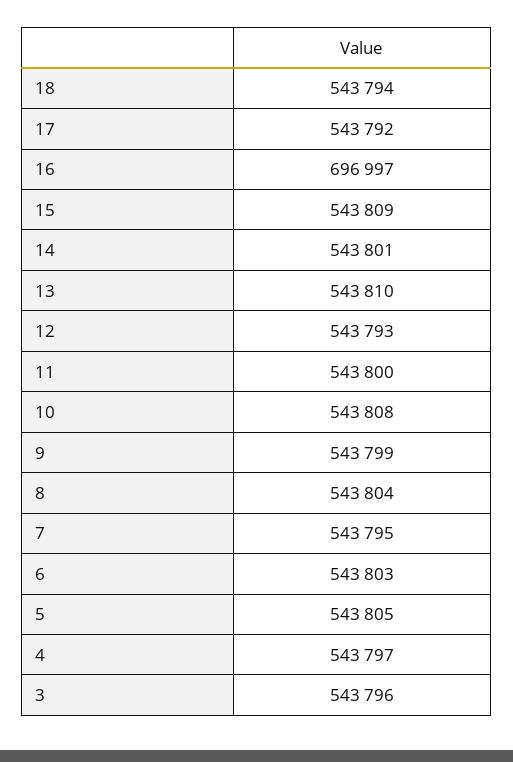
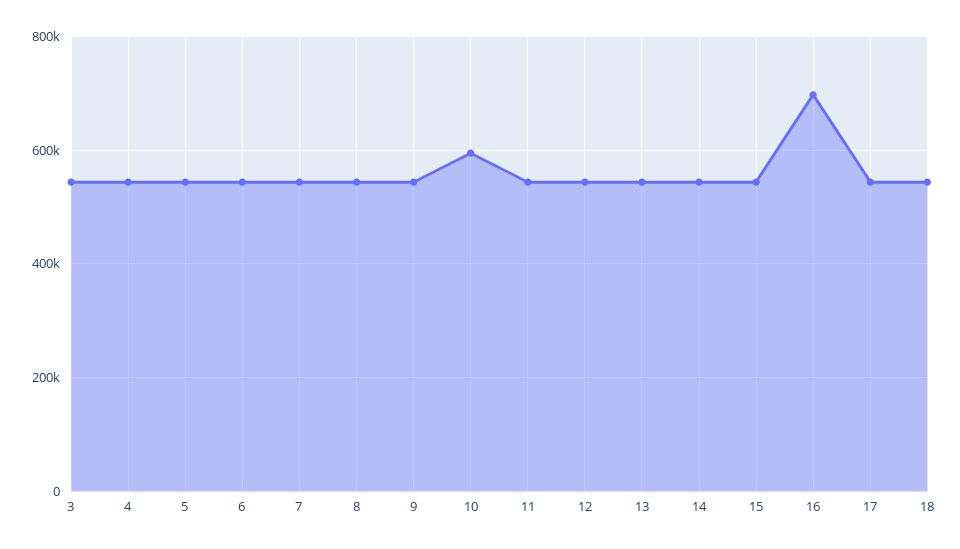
10: 543808 -> 600000

